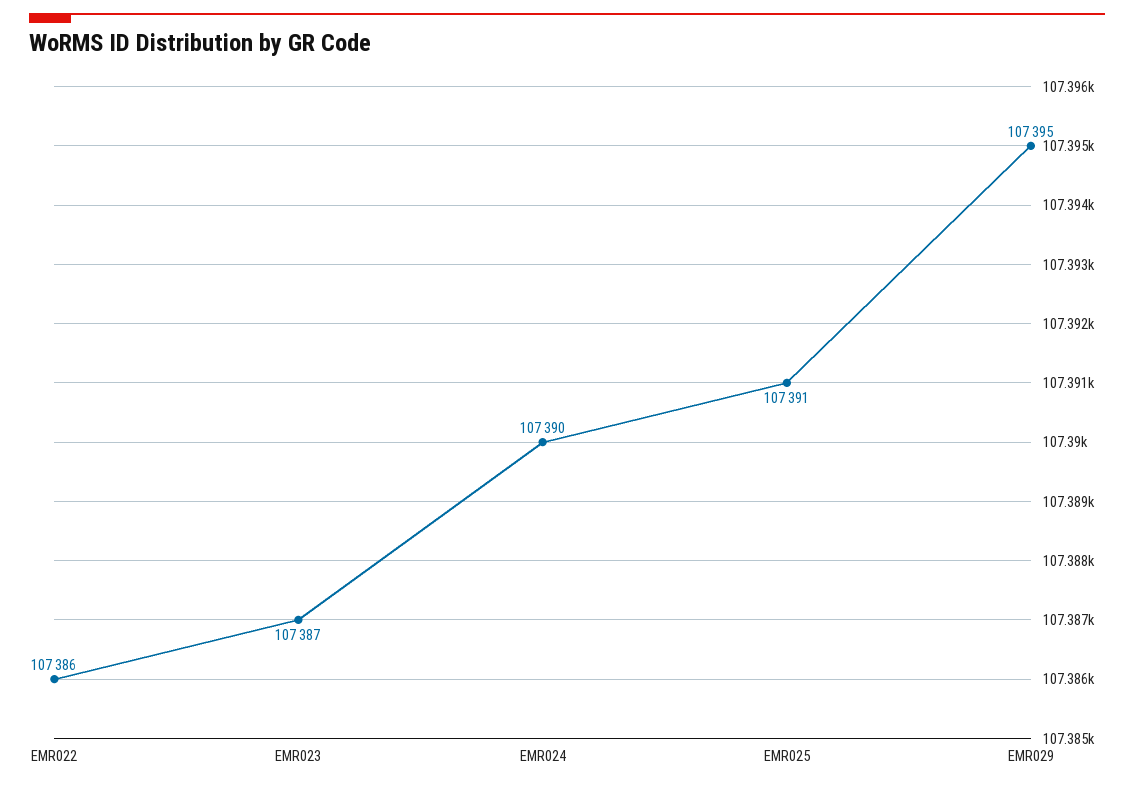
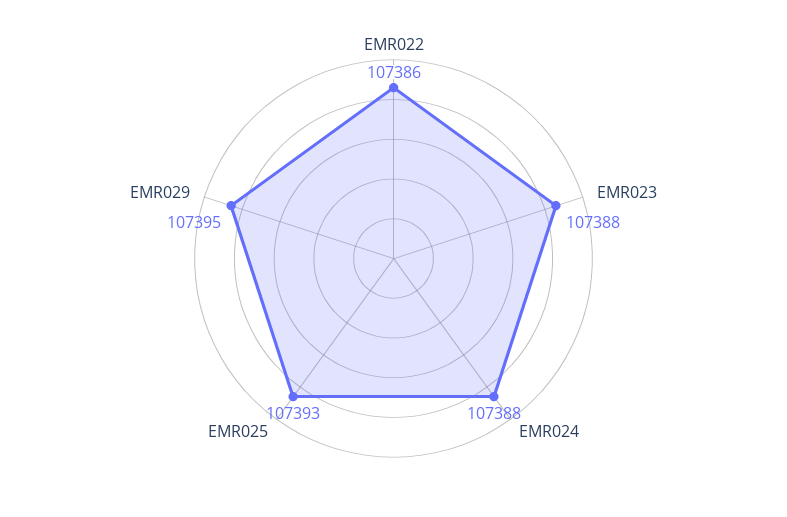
EMR023: 107387 -> 107388
EMR024: 107390 -> 107388
EMR025: 107391 -> 107393

